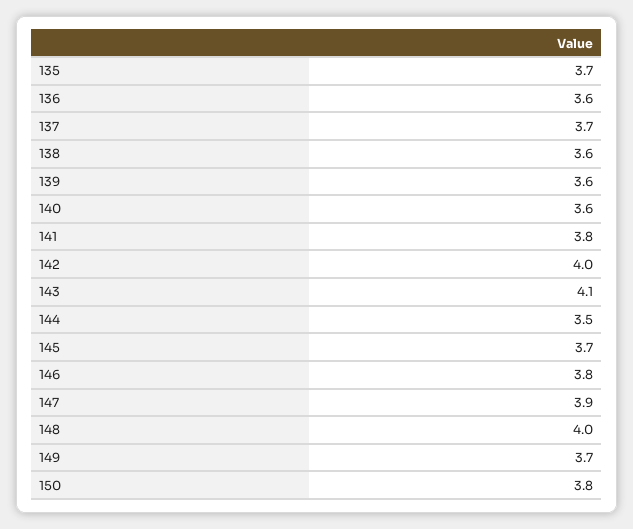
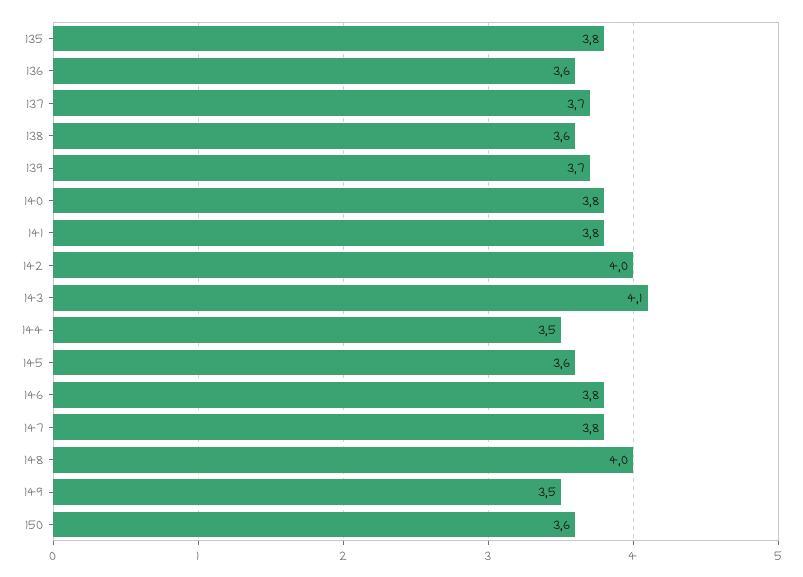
135: 3.7 -> 3.8
139: 3.6 -> 3.7
140: 3.6 -> 3.8
145: 3.7 -> 3.6
147: 3.9 -> 3.8
149: 3.7 -> 3.5
150: 3.8 -> 3.6

